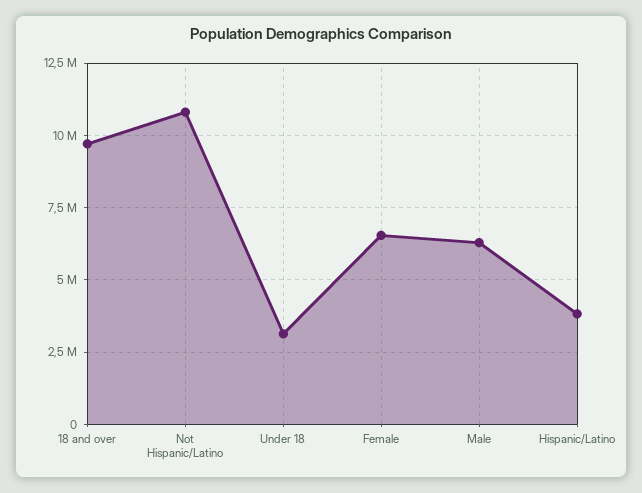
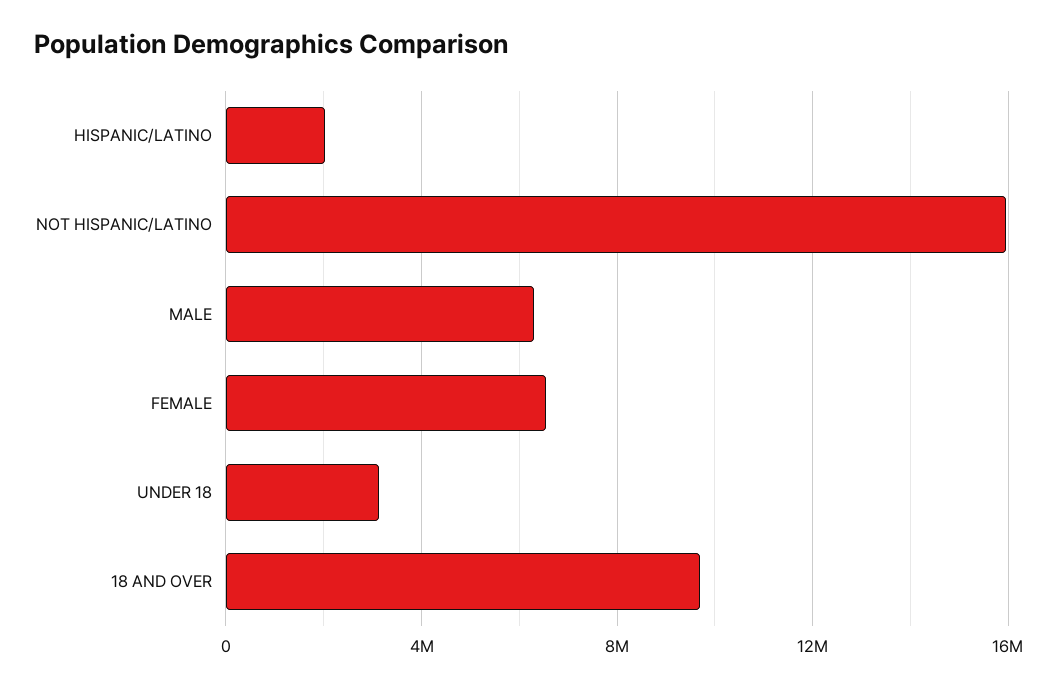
Not Hispanic/Latino: 10750000 -> 16000000
Hispanic/Latino: 3750000 -> 2000000

